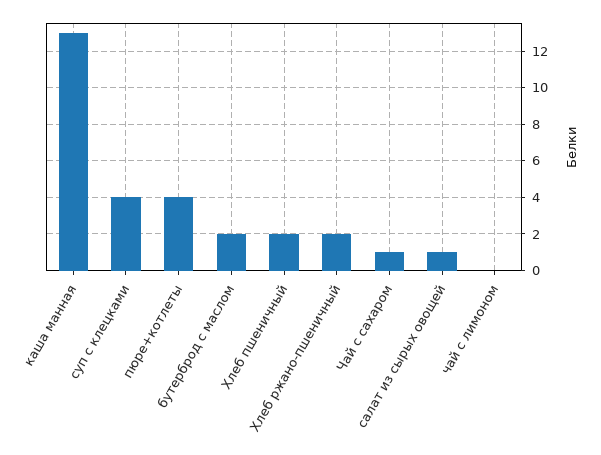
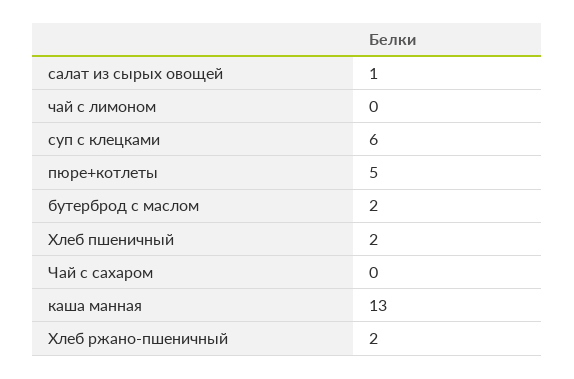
суп с клецками: 4 -> 6
пюре+котлеты: 4 -> 5
Чай с сахаром: 1 -> 0

